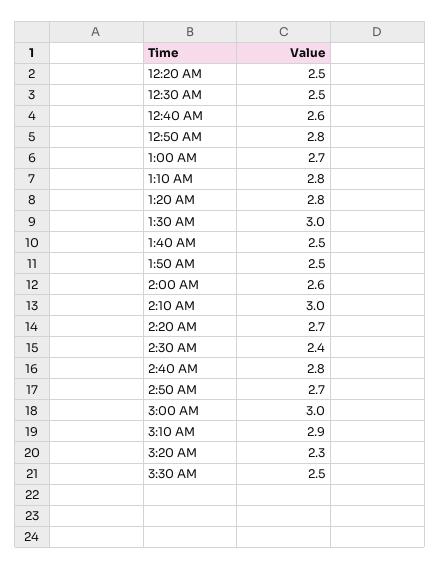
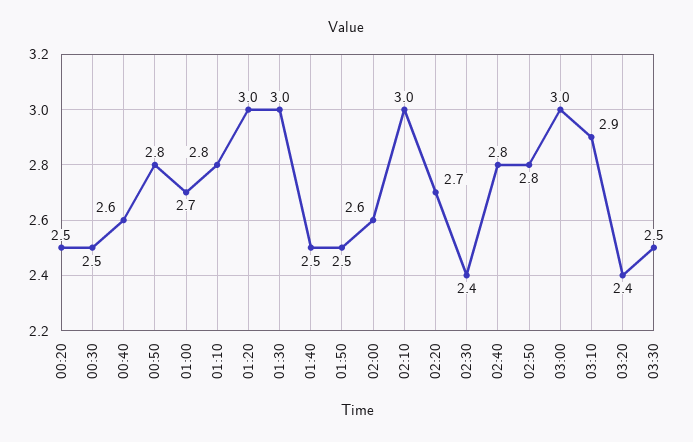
1:20 AM: 2.8 -> 3
2:50 AM: 2.7 -> 2.8
3:20 AM: 2.3 -> 2.4

